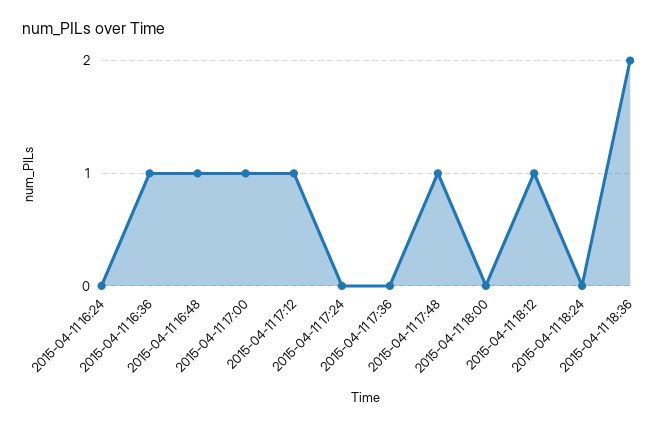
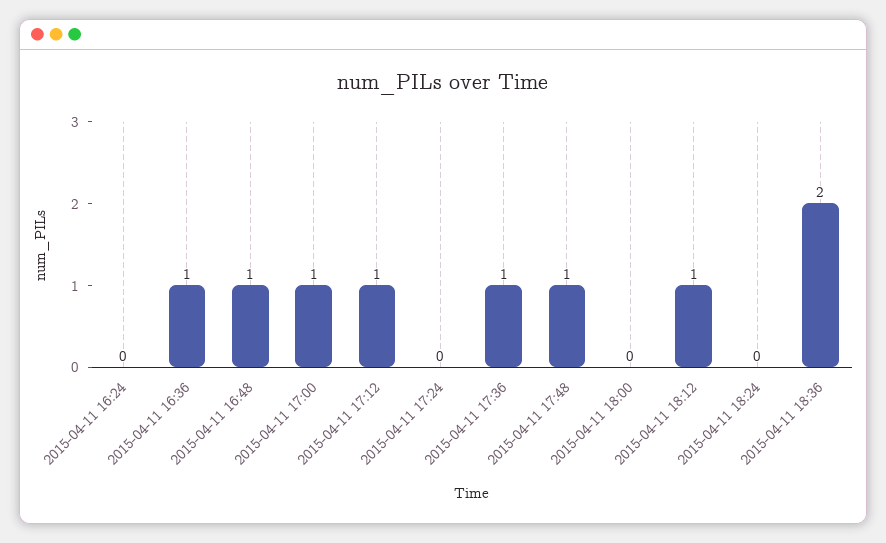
2015-04-11 17:36: 0 -> 1

